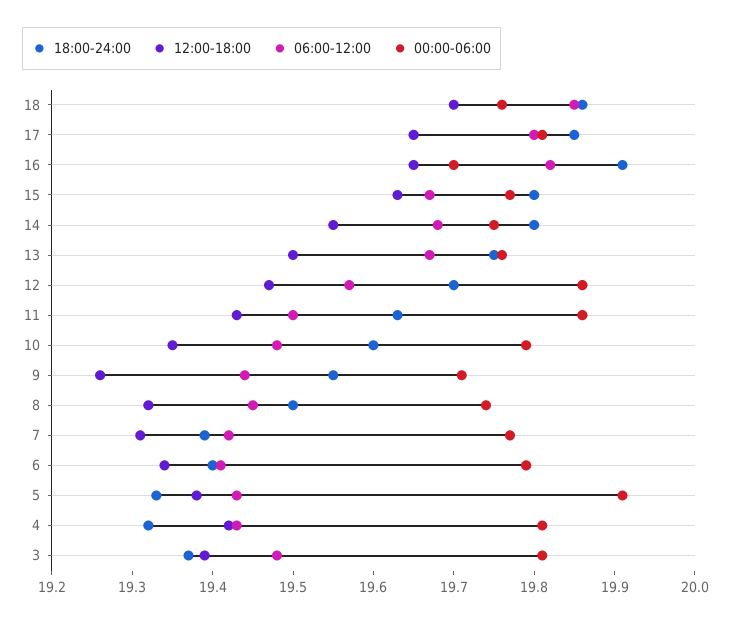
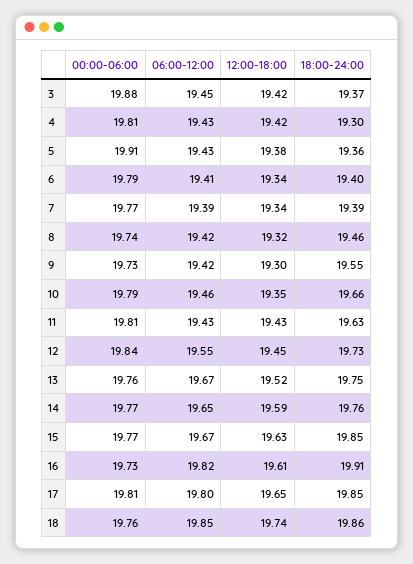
12:00-18:00, 18: 19.7 -> 19.74
12:00-18:00, 16: 19.65 -> 19.61
00:00-06:00, 16: 19.7 -> 19.73
18:00-24:00, 15: 19.8 -> 19.85
18:00-24:00, 14: 19.8 -> 19.76
12:00-18:00, 14: 19.55 -> 19.59
06:00-12:00, 14: 19.68 -> 19.65
00:00-06:00, 14: 19.75 -> 19.77
12:00-18:00, 13: 19.5 -> 19.52
18:00-24:00, 12: 19.7 -> 19.73
12:00-18:00, 12: 19.47 -> 19.45
06:00-12:00, 12: 19.57 -> 19.55
00:00-06:00, 12: 19.86 -> 19.84
06:00-12:00, 11: 19.5 -> 19.43
00:00-06:00, 11: 19.86 -> 19.81
18:00-24:00, 10: 19.6 -> 19.66
06:00-12:00, 10: 19.48 -> 19.46
12:00-18:00, 9: 19.26 -> 19.3
06:00-12:00, 9: 19.44 -> 19.42
00:00-06:00, 9: 19.71 -> 19.73
18:00-24:00, 8: 19.5 -> 19.46
06:00-12:00, 8: 19.45 -> 19.42
12:00-18:00, 7: 19.31 -> 19.34
06:00-12:00, 7: 19.42 -> 19.39
18:00-24:00, 5: 19.33 -> 19.36
18:00-24:00, 4: 19.32 -> 19.3
12:00-18:00, 3: 19.39 -> 19.42
06:00-12:00, 3: 19.48 -> 19.45
00:00-06:00, 3: 19.81 -> 19.88

